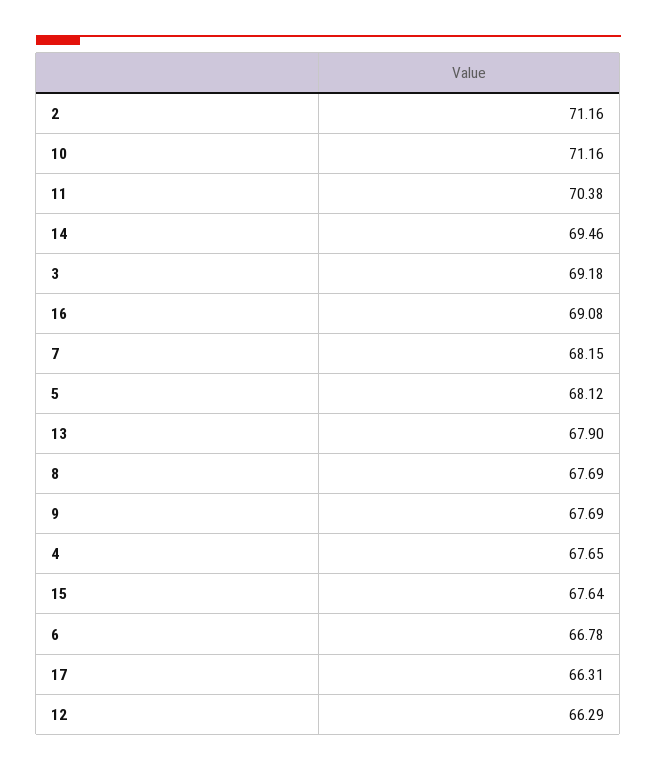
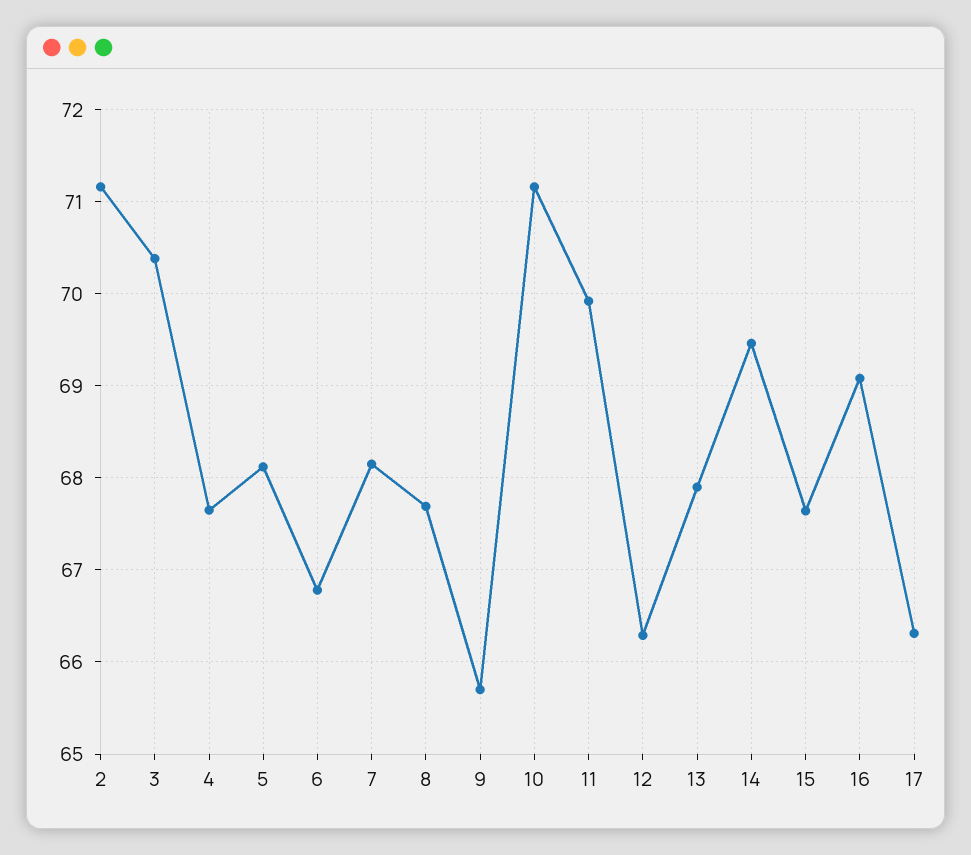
11: 70.38 -> 69.9
3: 69.18 -> 70.4
9: 67.69 -> 65.7

